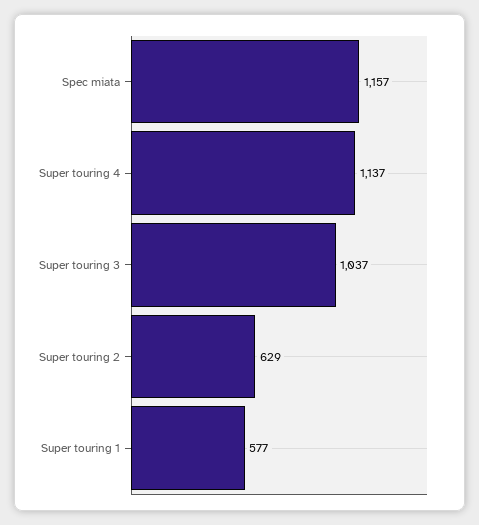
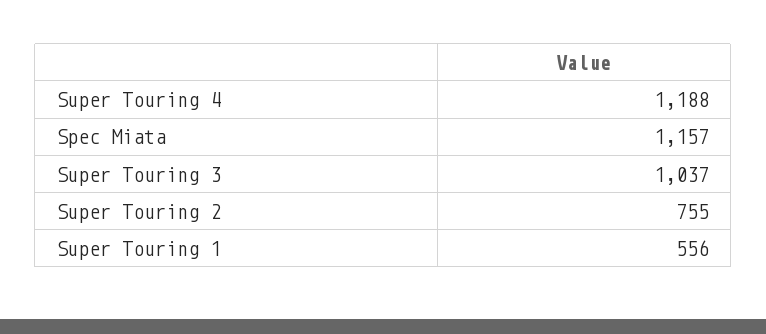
Super touring 4: 1137 -> 1188
Super touring 2: 629 -> 755
Super touring 1: 577 -> 556

